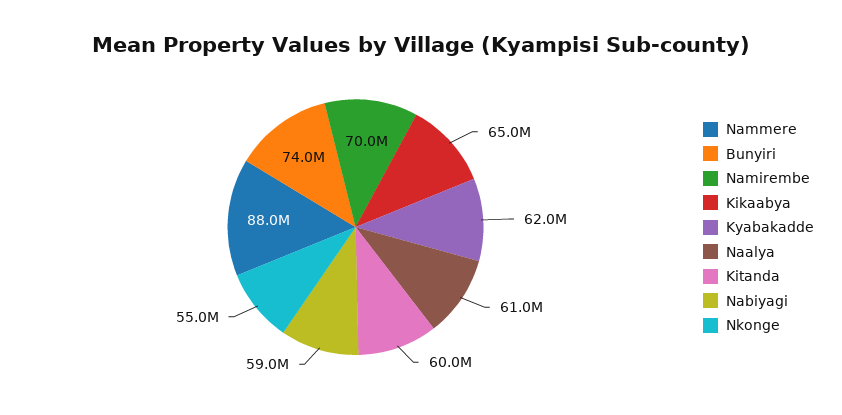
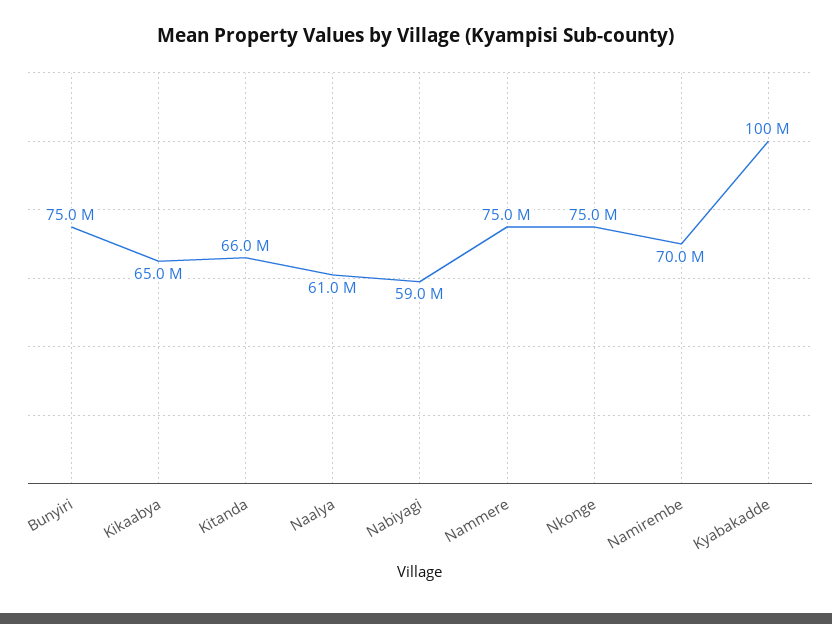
Nammere: 88000000 -> 75000000
Bunyiri: 74000000 -> 75000000
Kyabakadde: 62000000 -> 100000000
Kitanda: 60000000 -> 66000000
Nkonge: 55000000 -> 75000000

